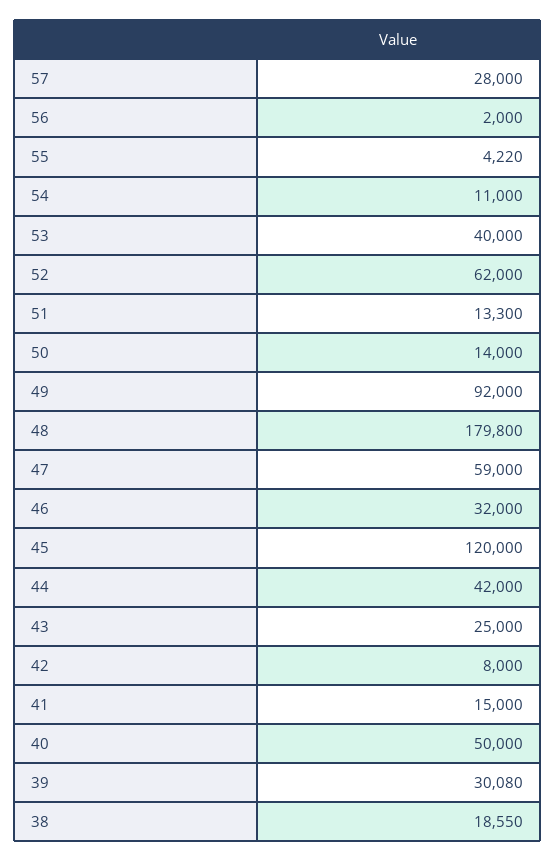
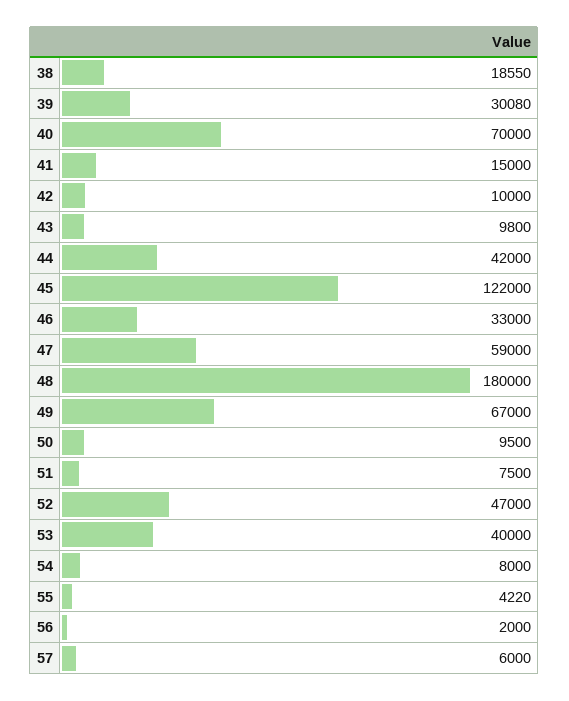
57: 28000 -> 6000
54: 11000 -> 8000
52: 62000 -> 47000
51: 13300 -> 7500
50: 14000 -> 9500
49: 92000 -> 67000
48: 179800 -> 180000
46: 32000 -> 33000
45: 120000 -> 122000
43: 25000 -> 9800
42: 8000 -> 10000
40: 50000 -> 70000

